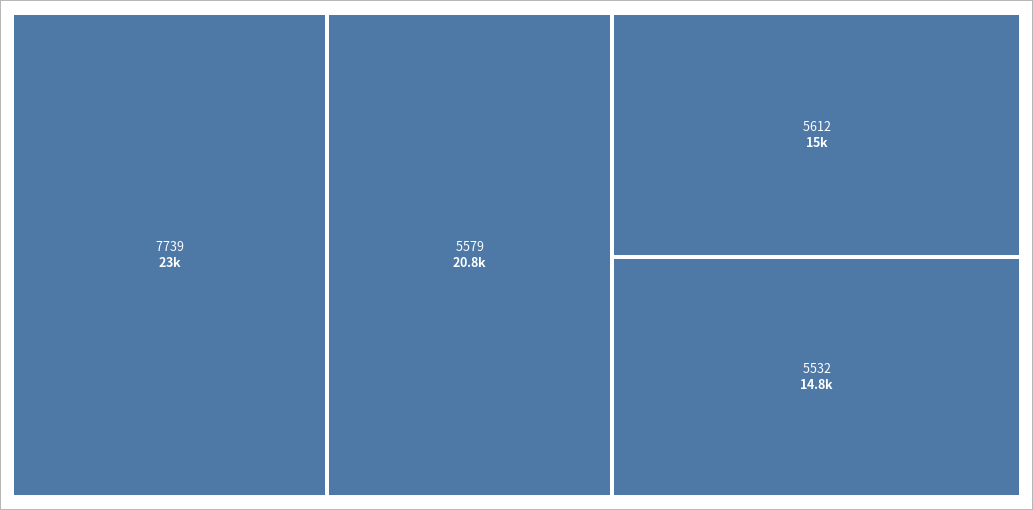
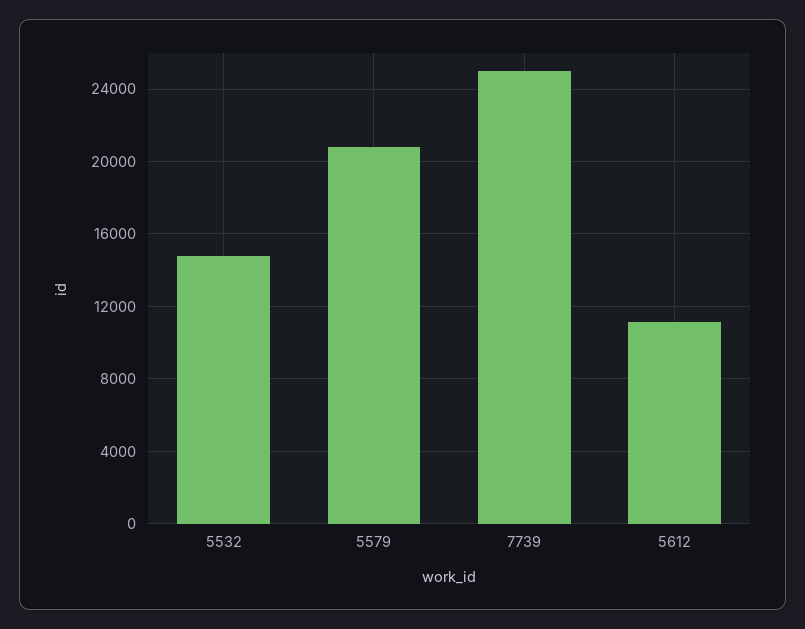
7739: 23000 -> 25000
5612: 15000 -> 11000

